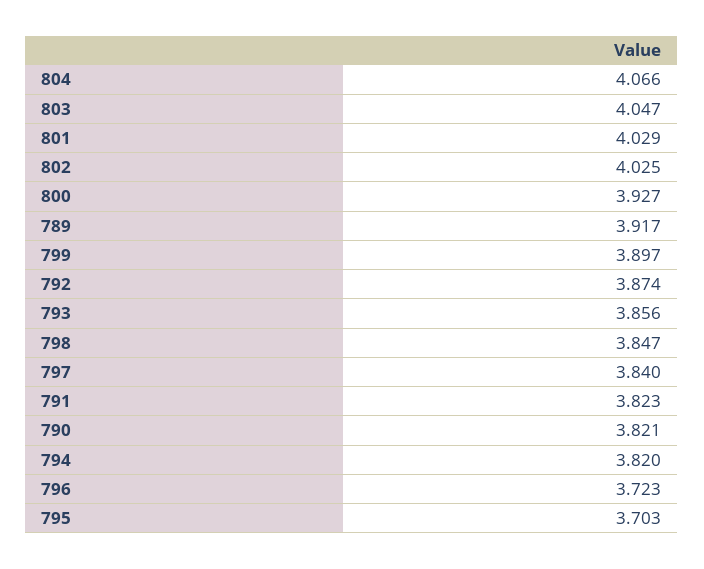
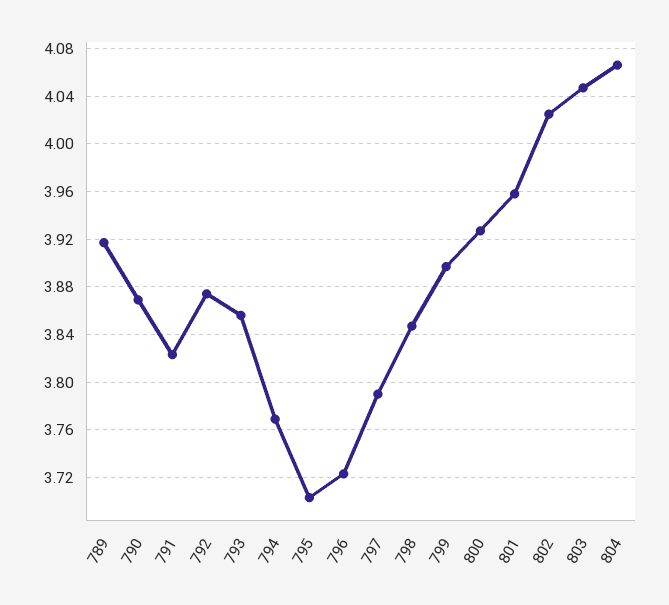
801: 4.029 -> 3.96
797: 3.84 -> 3.79
790: 3.821 -> 3.87
794: 3.82 -> 3.77

